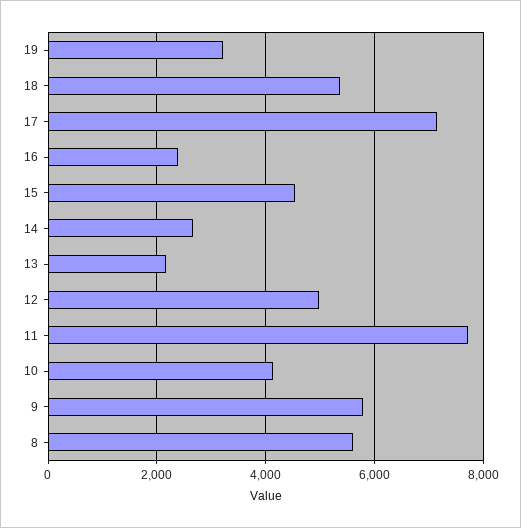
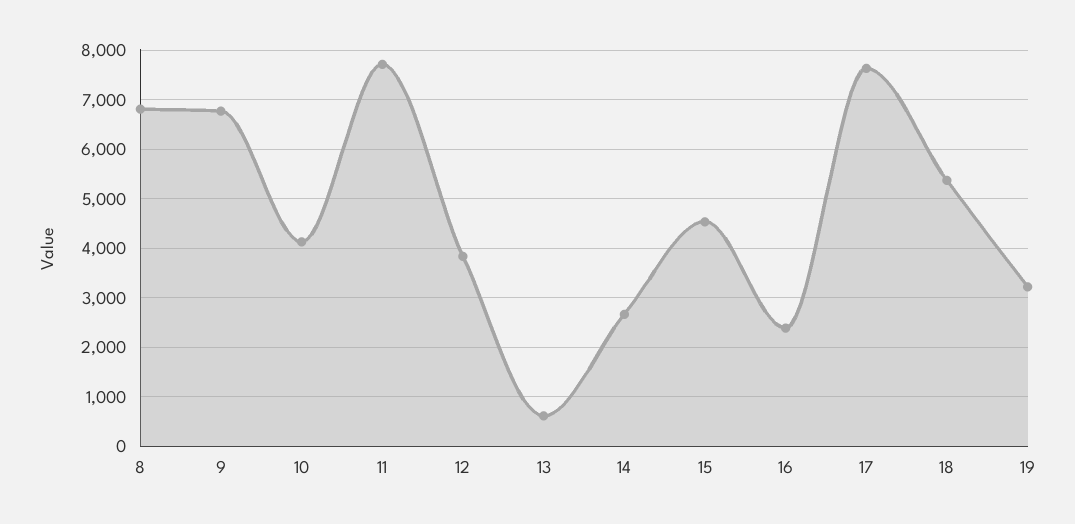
17: 7200 -> 7600
13: 2200 -> 600
12: 5000 -> 3800
9: 5800 -> 6800
8: 5600 -> 6800

